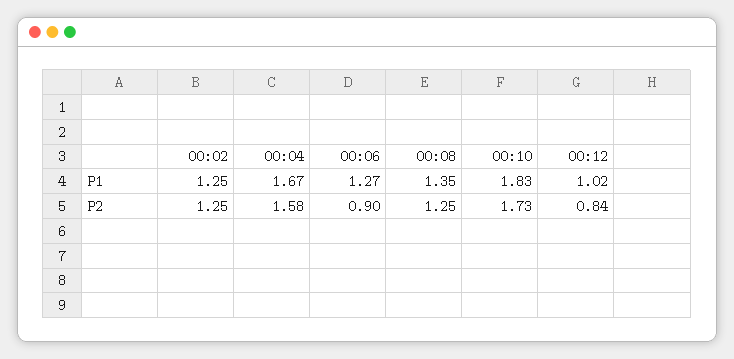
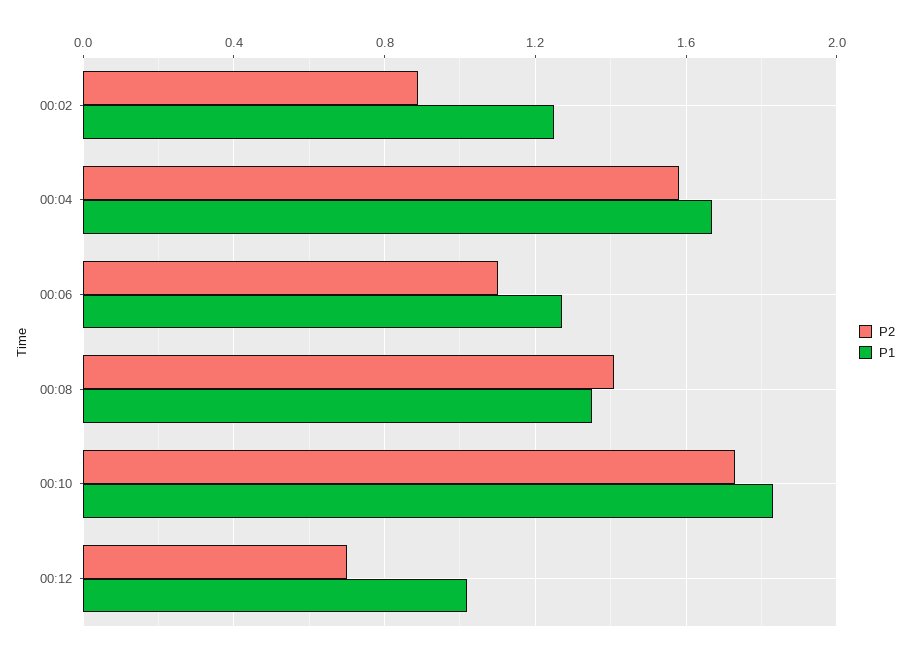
P2, 00:02: 1.25 -> 0.9
P2, 00:06: 0.9 -> 1.1
P2, 00:08: 1.25 -> 1.4
P2, 00:12: 0.84 -> 0.7

